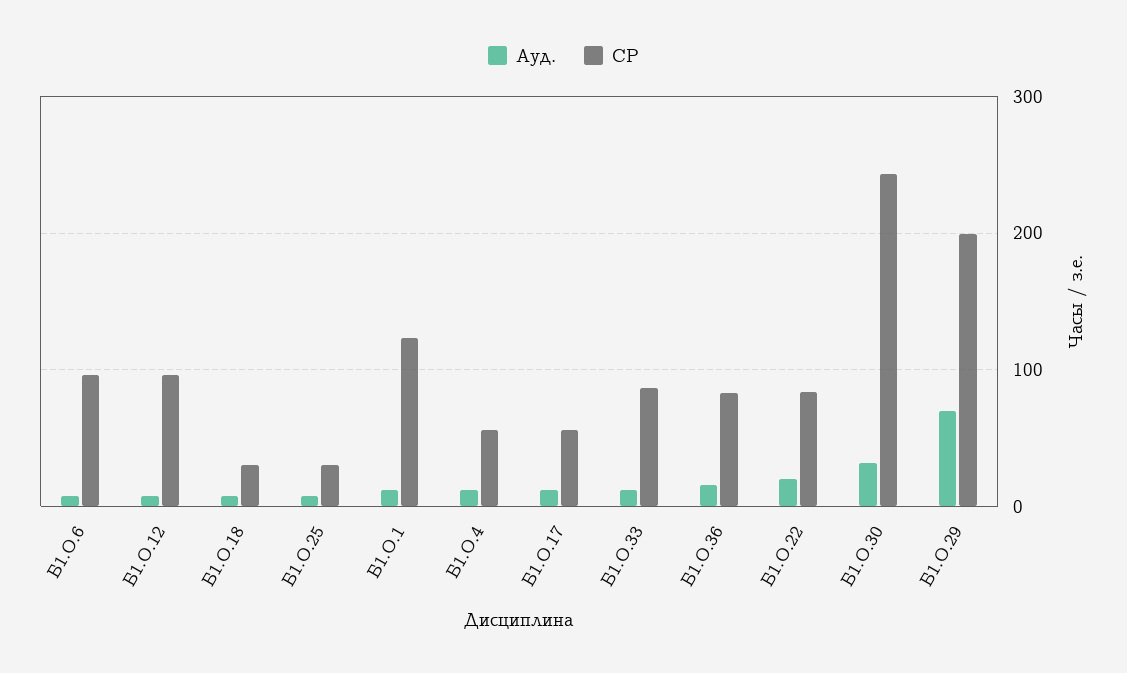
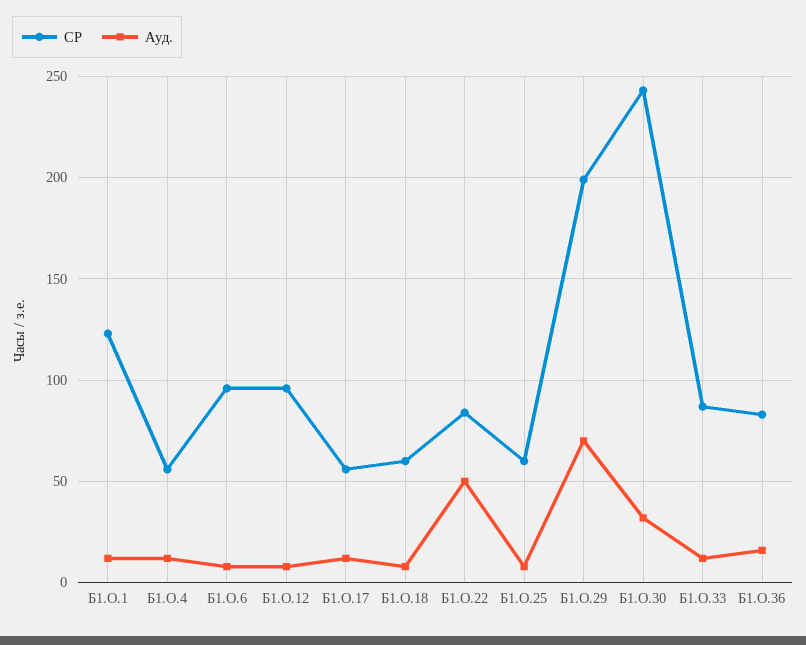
СР, Б1.О.18: 30 -> 60
СР, Б1.О.25: 30 -> 60
Ауд., Б1.О.22: 20 -> 50

